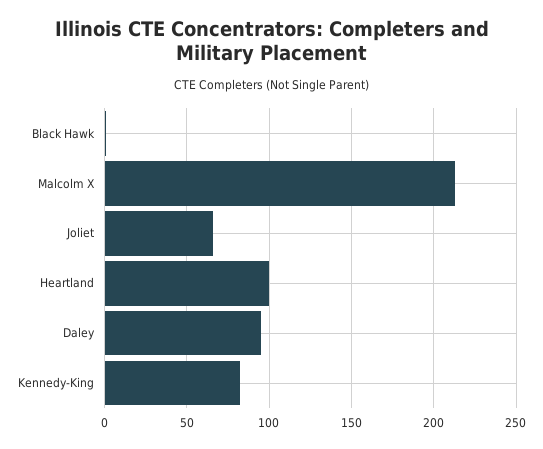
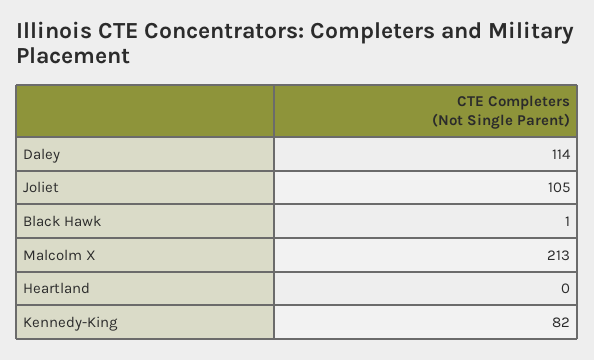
Joliet: 65 -> 105
Heartland: 100 -> 0
Daley: 95 -> 114

